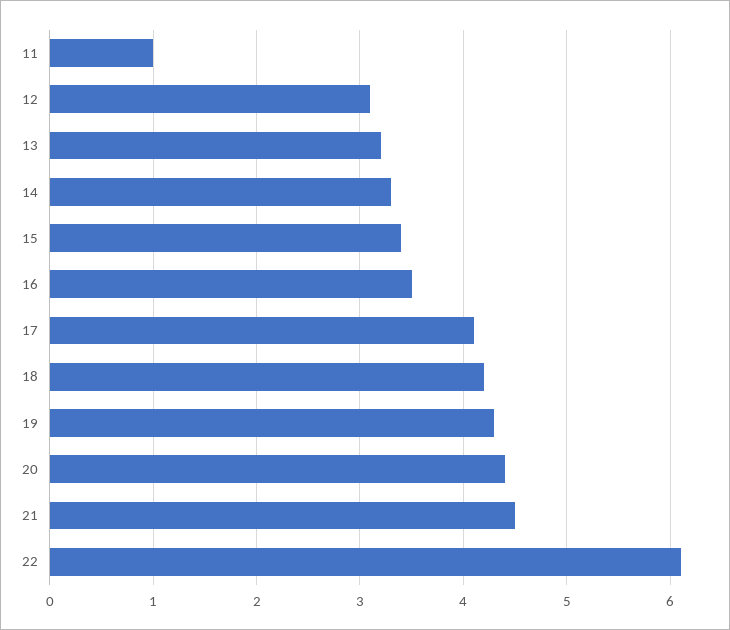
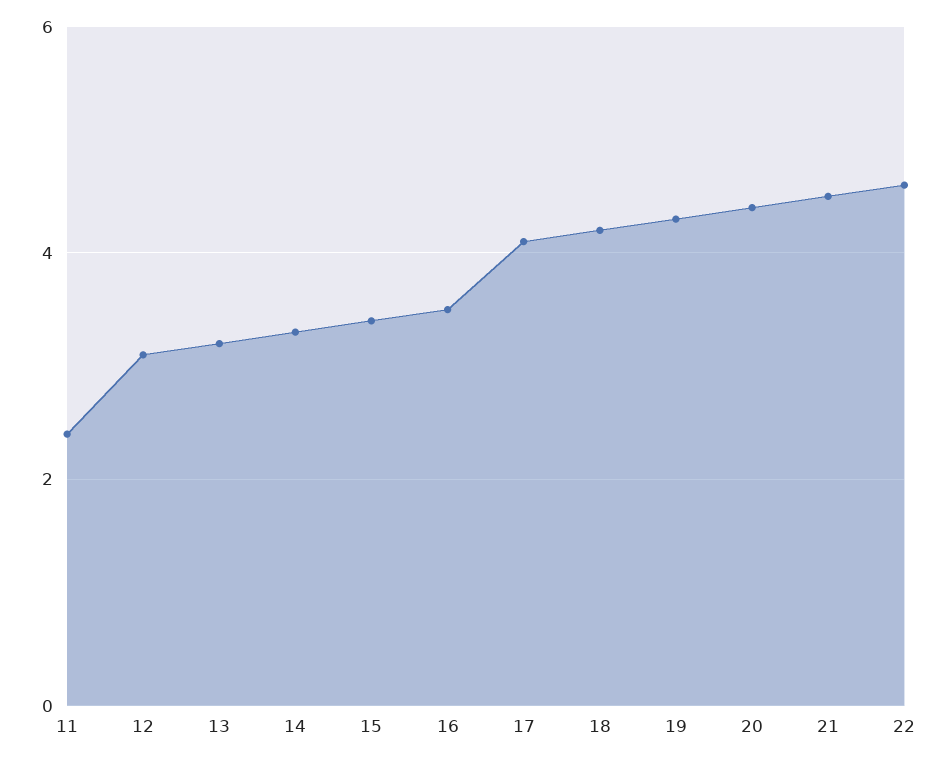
11: 1 -> 2.5
22: 6.1 -> 4.5

